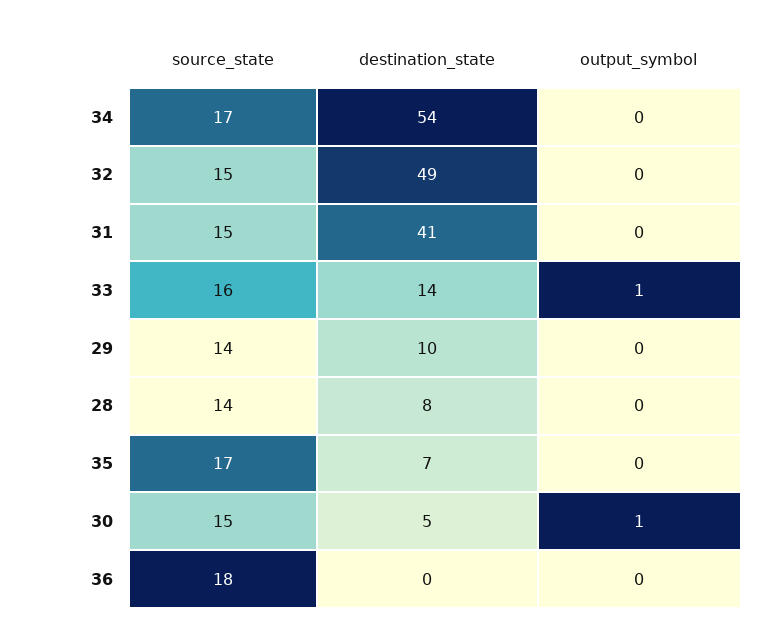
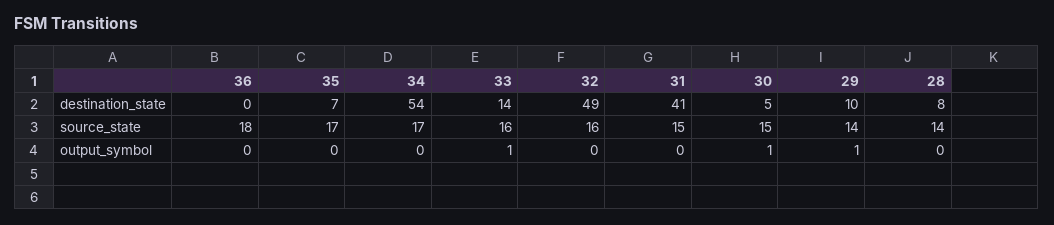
source_state, 32: 15 -> 16
output_symbol, 29: 0 -> 1

